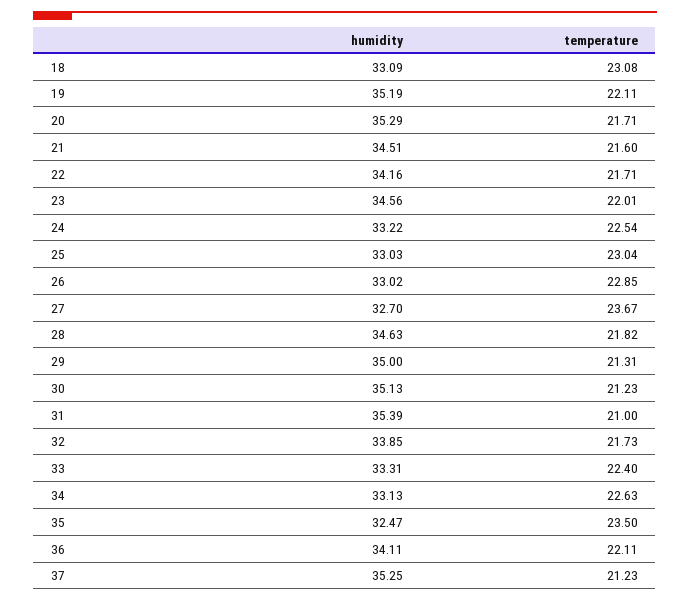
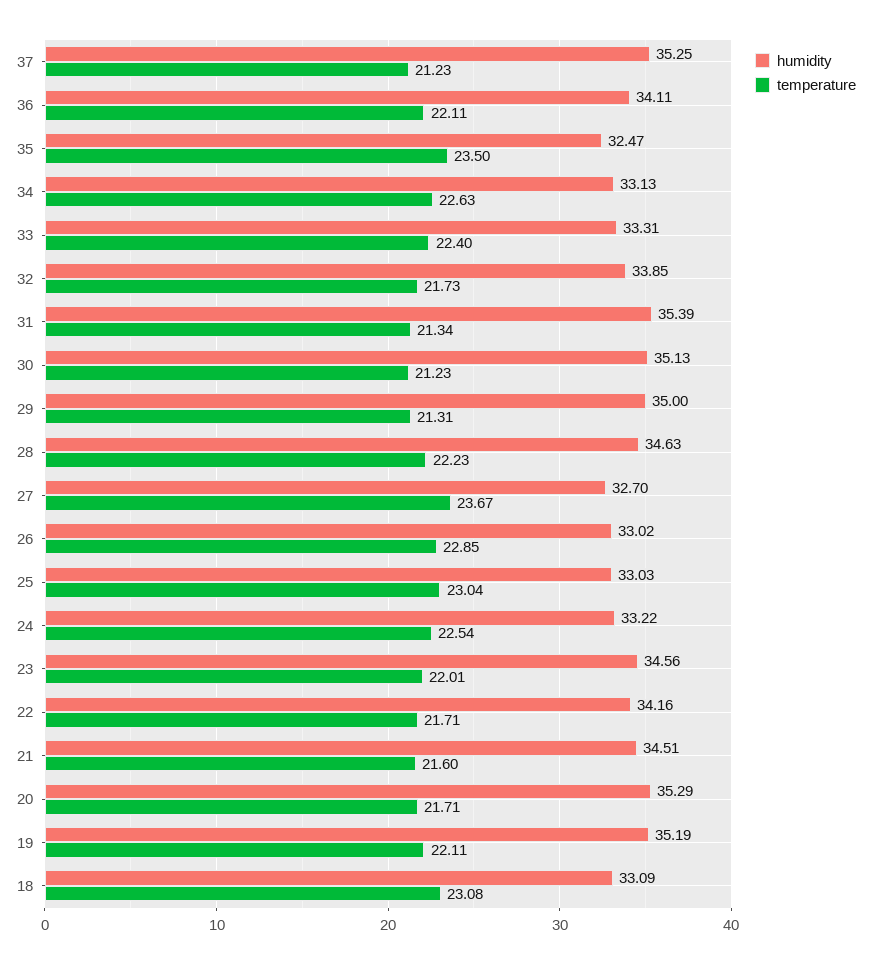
temperature, 28: 21.82 -> 22.23
temperature, 31: 21 -> 21.34

